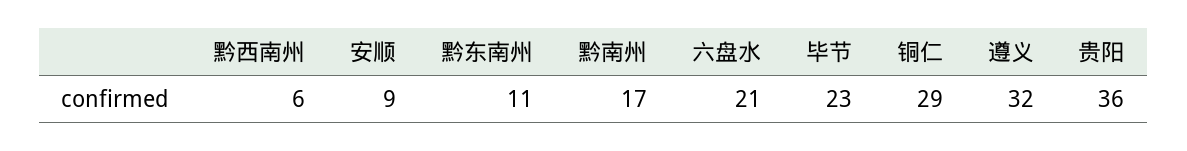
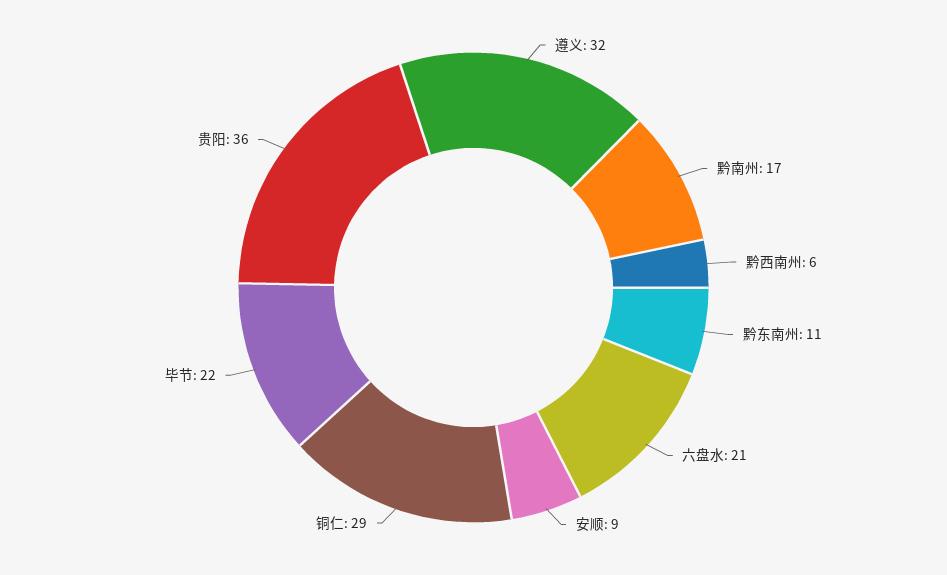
毕节: 23 -> 22

